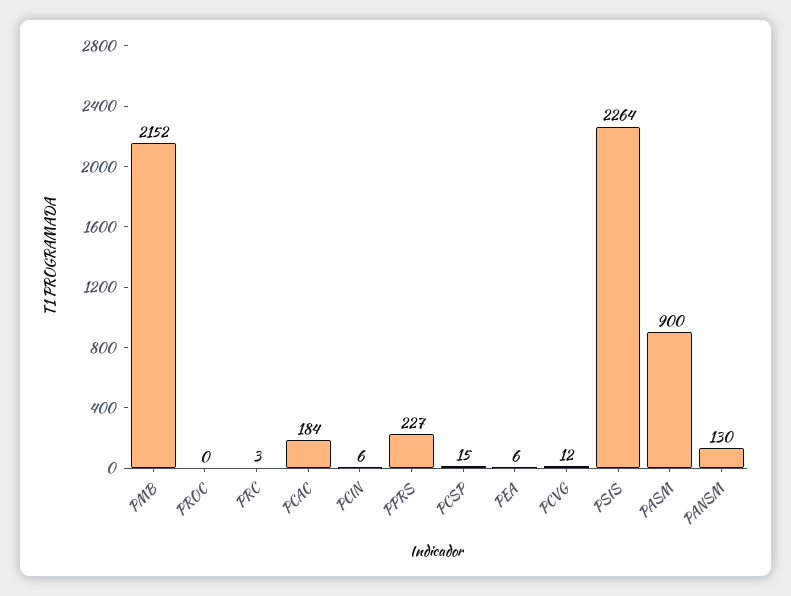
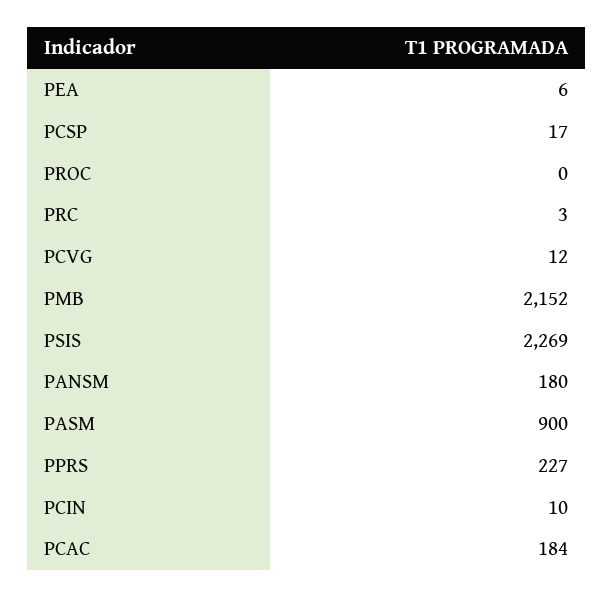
PCIN: 6 -> 10
PCSP: 15 -> 17
PSIS: 2264 -> 2269
PANSM: 130 -> 180

